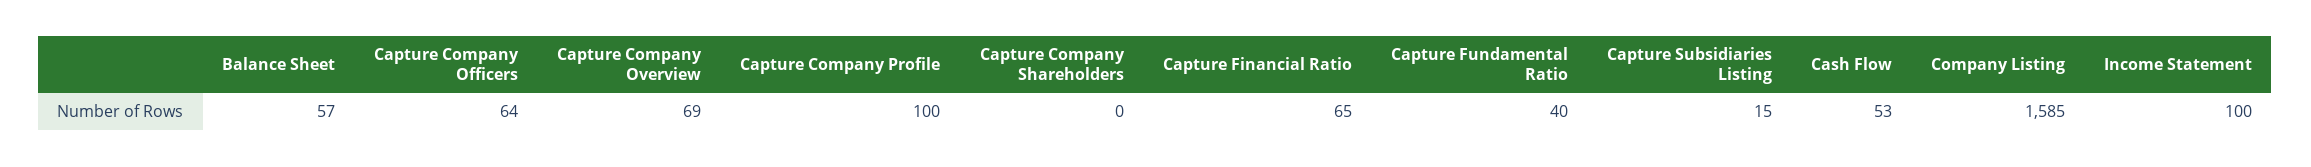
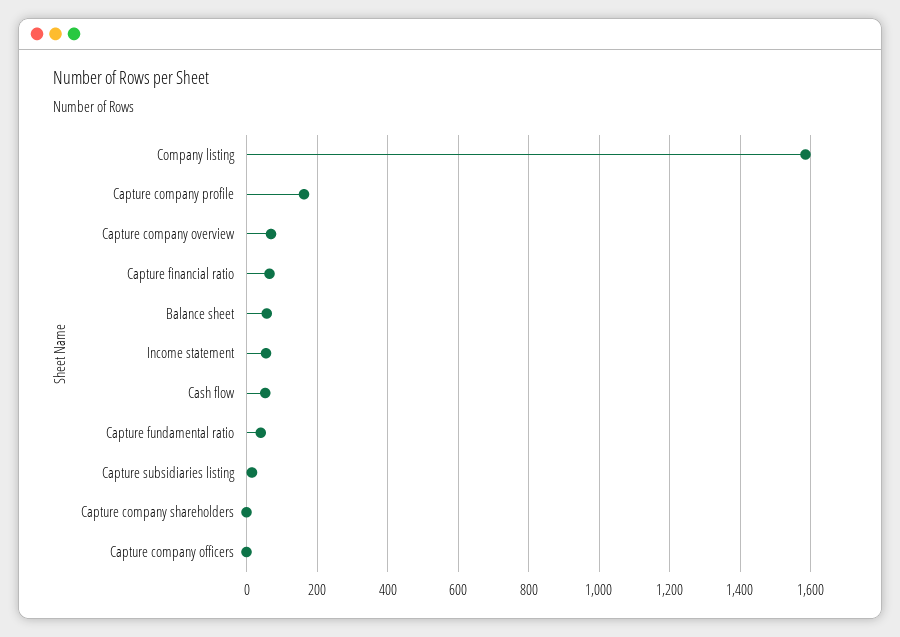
Capture Company Officers: 64 -> 0
Capture Company Profile: 100 -> 160
Income Statement: 100 -> 60

